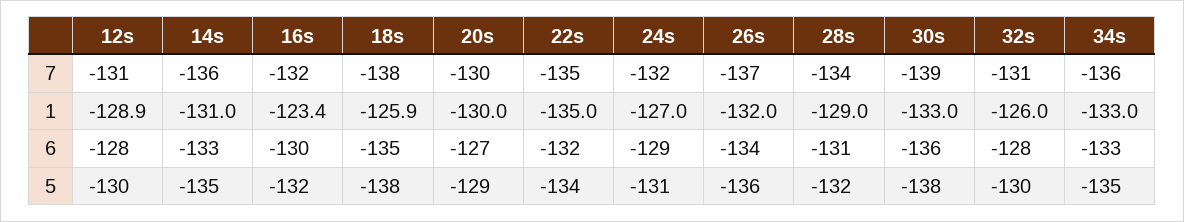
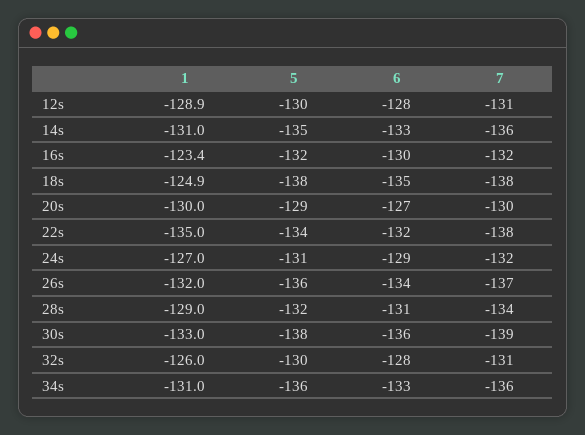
22s, 7: -135 -> -138
18s, 1: -125.9 -> -124.9
34s, 1: -133 -> -131
34s, 5: -135 -> -136

